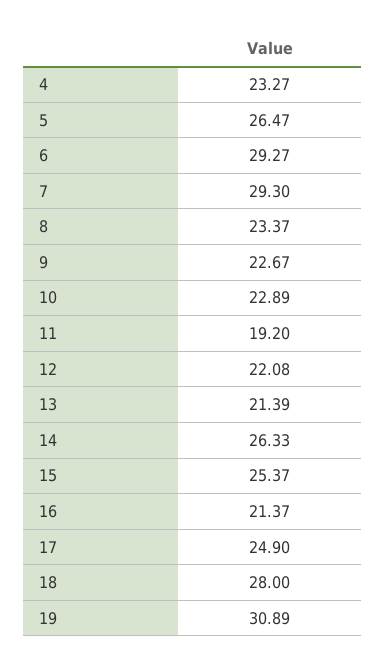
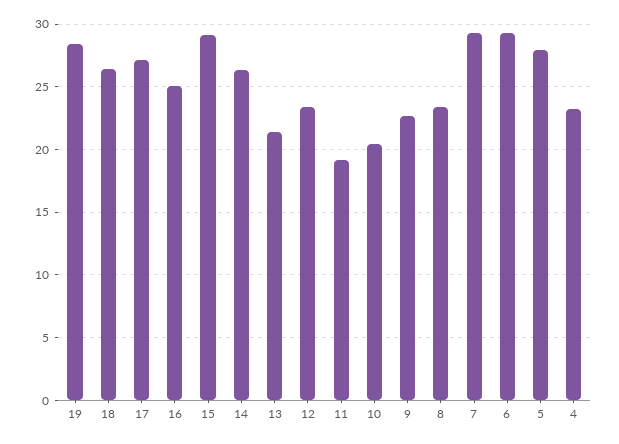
5: 26.47 -> 28
10: 22.89 -> 20.5
12: 22.08 -> 23.5
15: 25.37 -> 29
16: 21.37 -> 25
17: 24.9 -> 27
18: 28 -> 26.5
19: 30.89 -> 28.5

